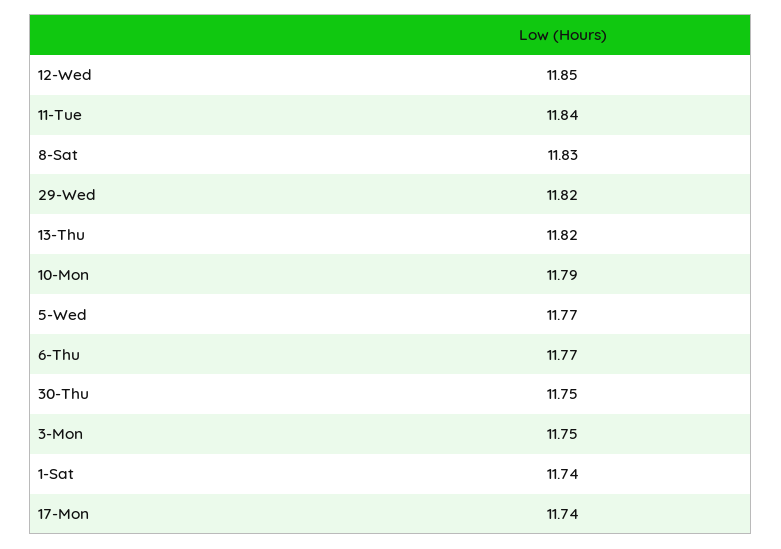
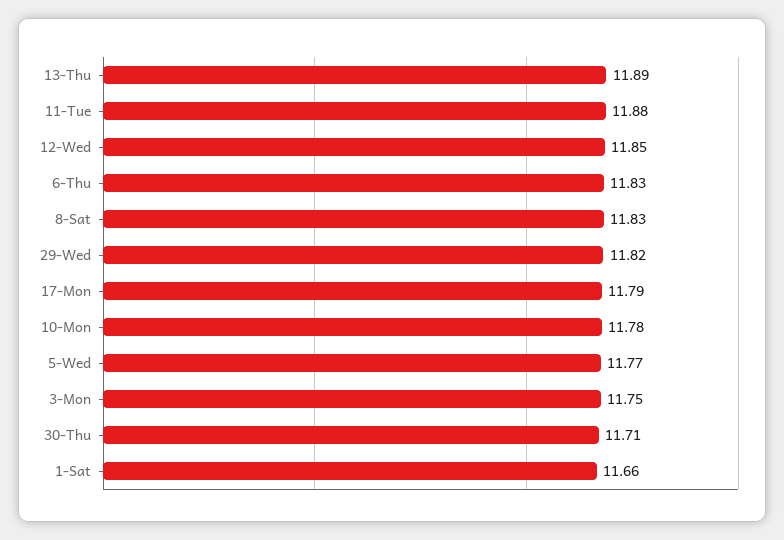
11-Tue: 11.84 -> 11.88
13-Thu: 11.82 -> 11.89
10-Mon: 11.79 -> 11.78
6-Thu: 11.77 -> 11.83
30-Thu: 11.75 -> 11.71
1-Sat: 11.74 -> 11.66
17-Mon: 11.74 -> 11.79

